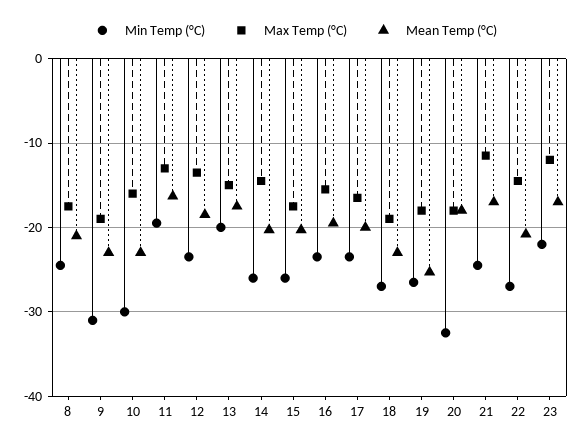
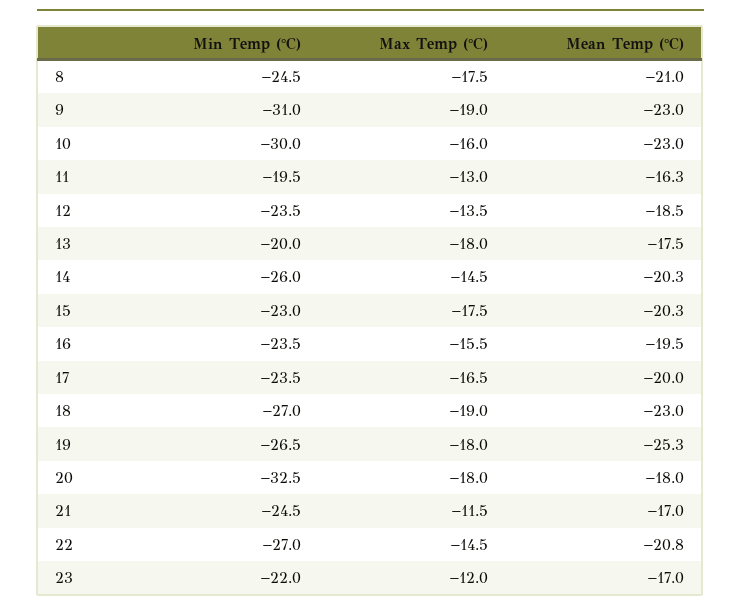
Max Temp (°C), 13: -15 -> -18
Min Temp (°C), 15: -26 -> -23

